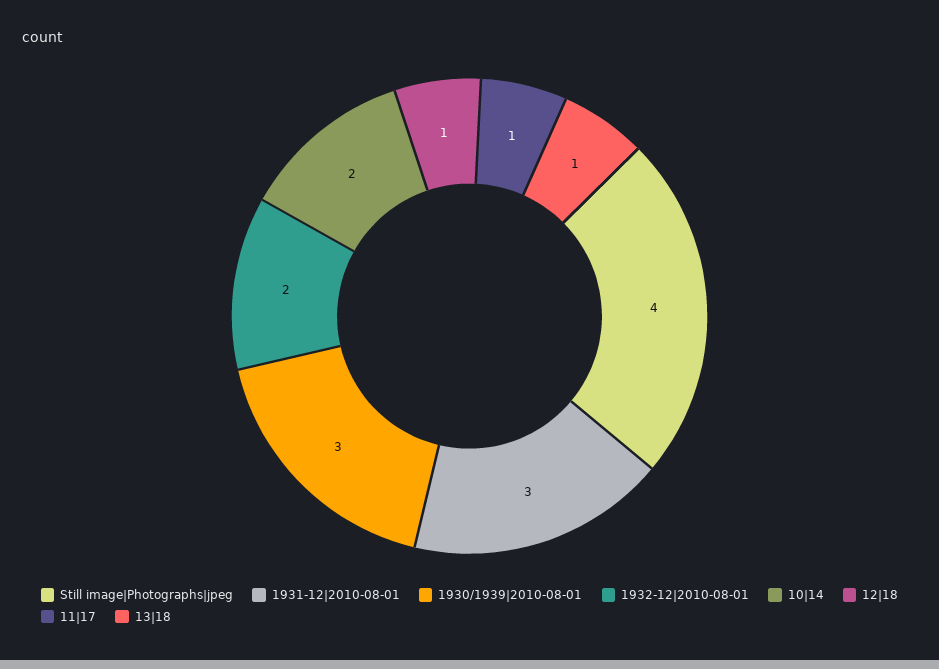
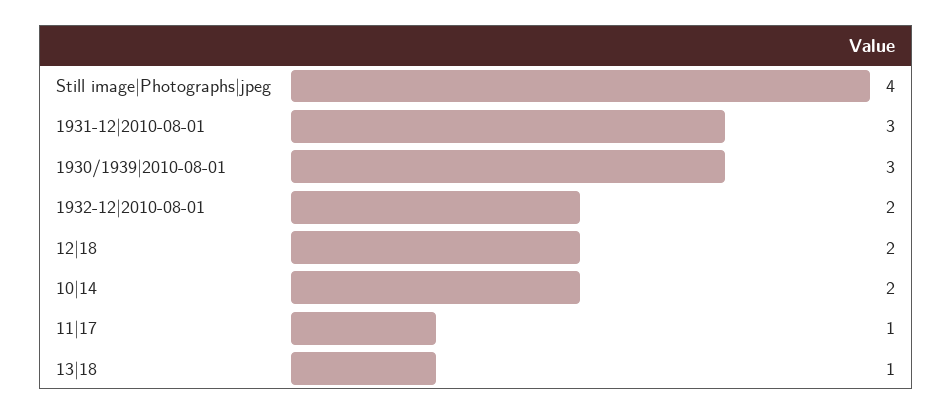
12|18: 1 -> 2

